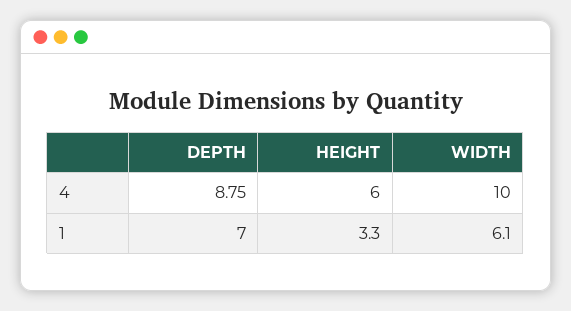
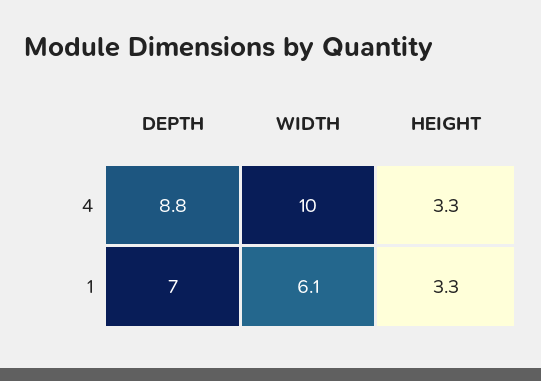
HEIGHT, 4: 6 -> 3.3

